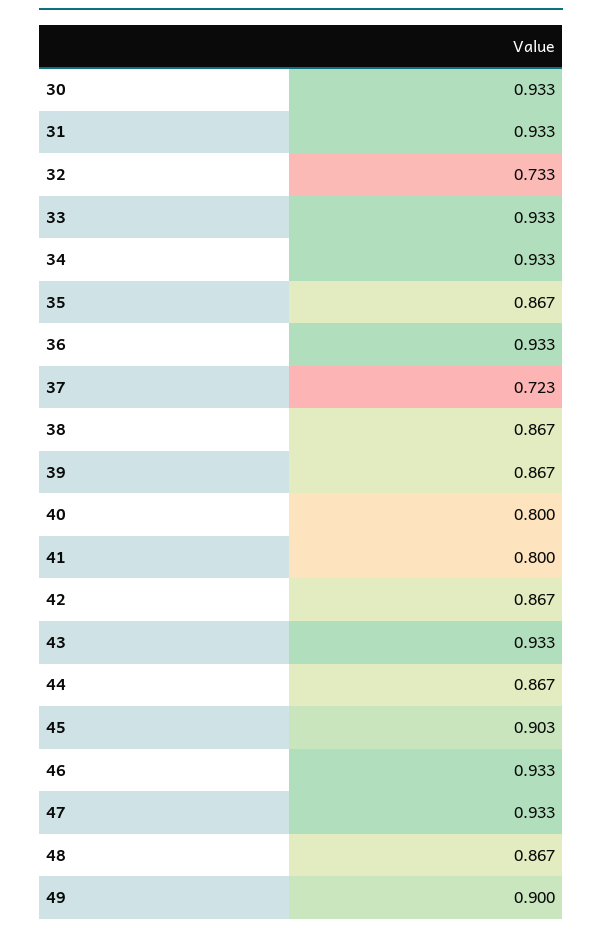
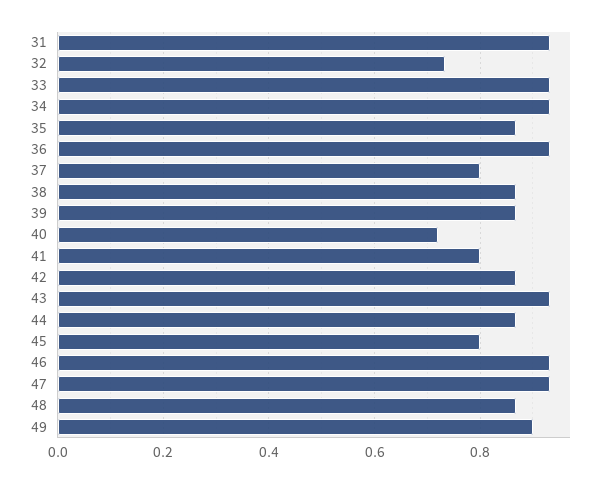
30: 0.933 -> none
37: 0.723 -> 0.8
40: 0.8 -> 0.72
45: 0.903 -> 0.8

